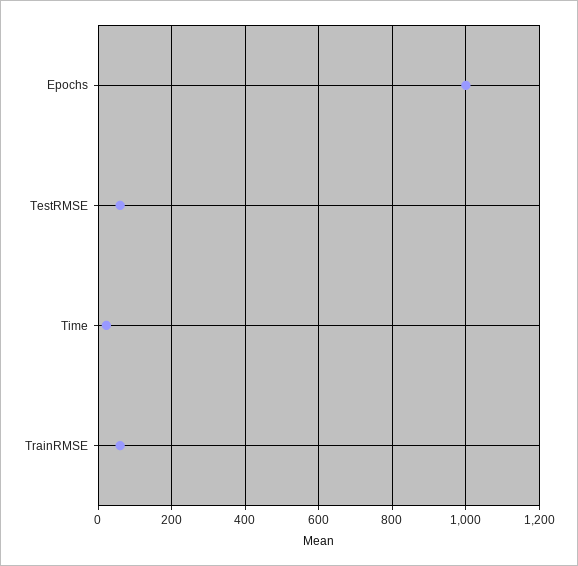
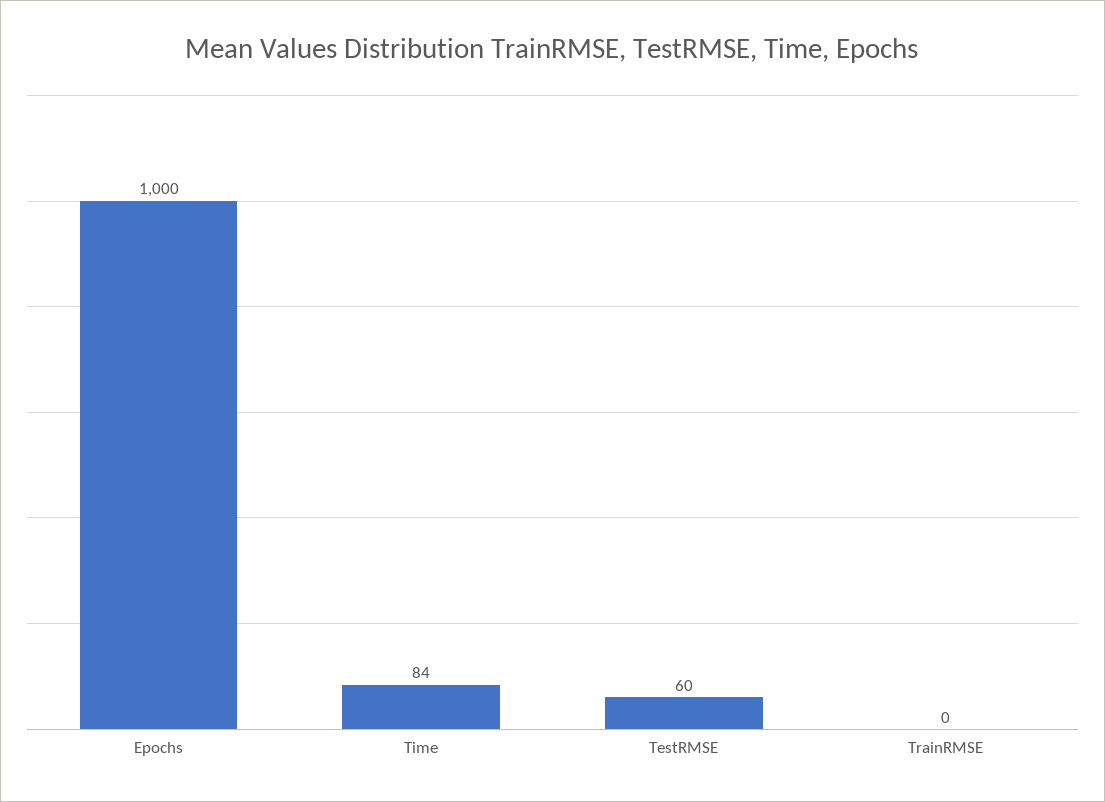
Time: 20 -> 84
TrainRMSE: 60 -> 0

